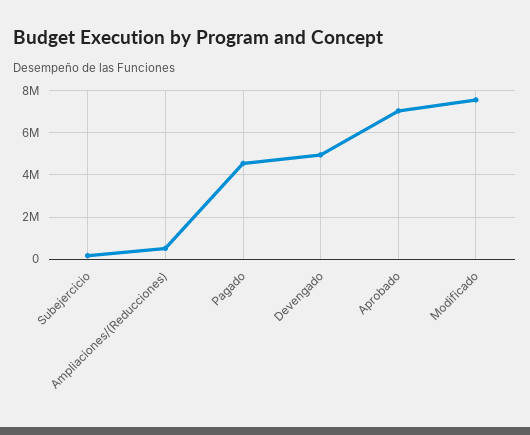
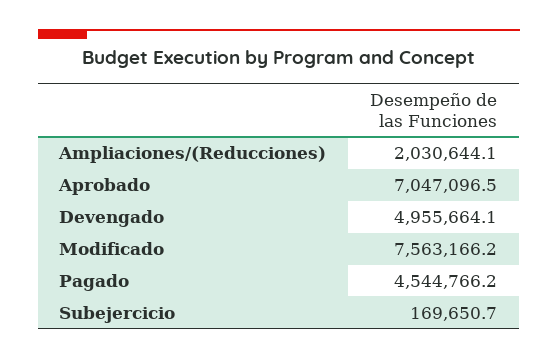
Ampliaciones/(Reducciones): 500000 -> 2030644.1

